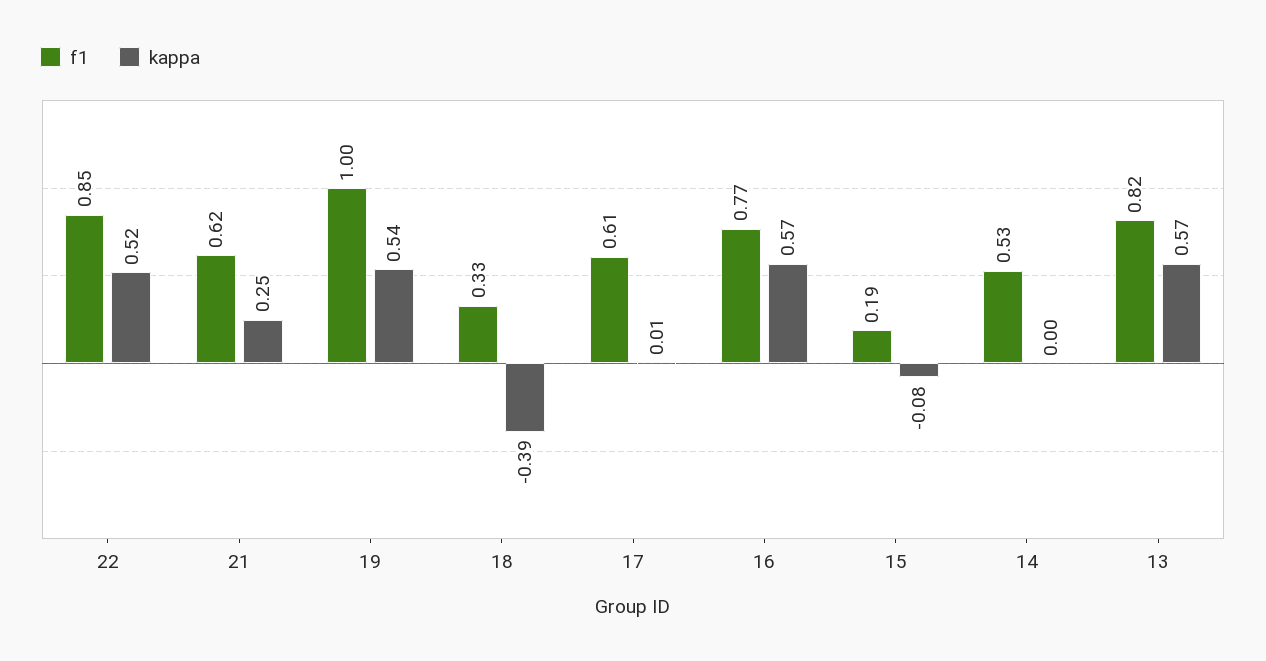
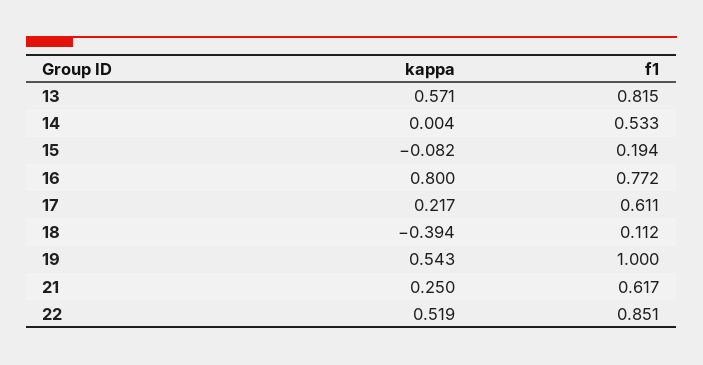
f1, 18: 0.33 -> 0.112
kappa, 17: 0.01 -> 0.217
kappa, 16: 0.57 -> 0.8

